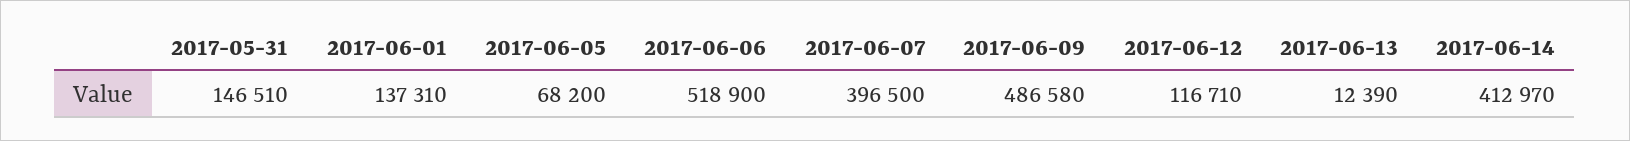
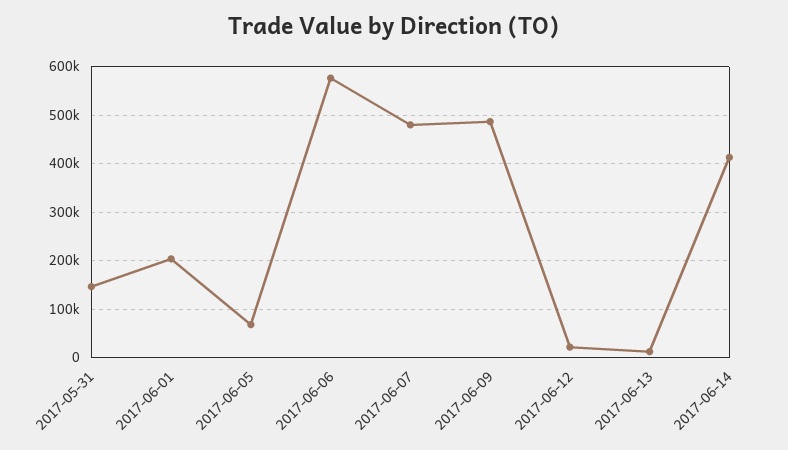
2017-06-01: 137310 -> 200000
2017-06-06: 518900 -> 580000
2017-06-07: 396500 -> 480000
2017-06-12: 116710 -> 20000

